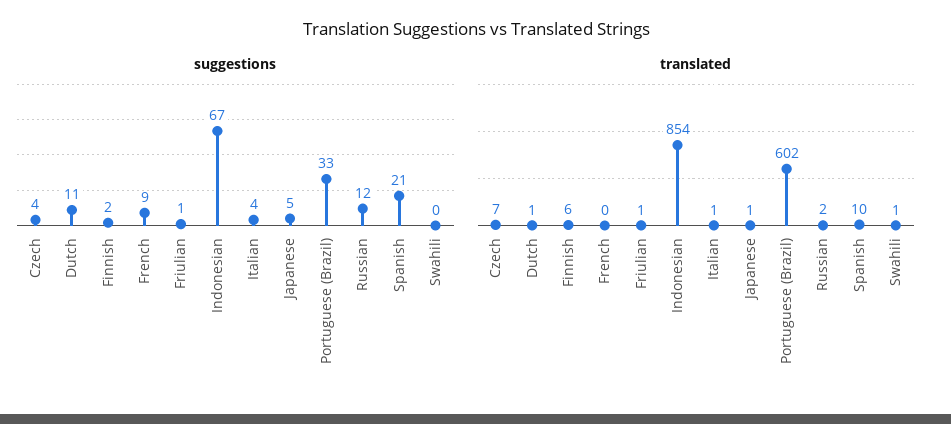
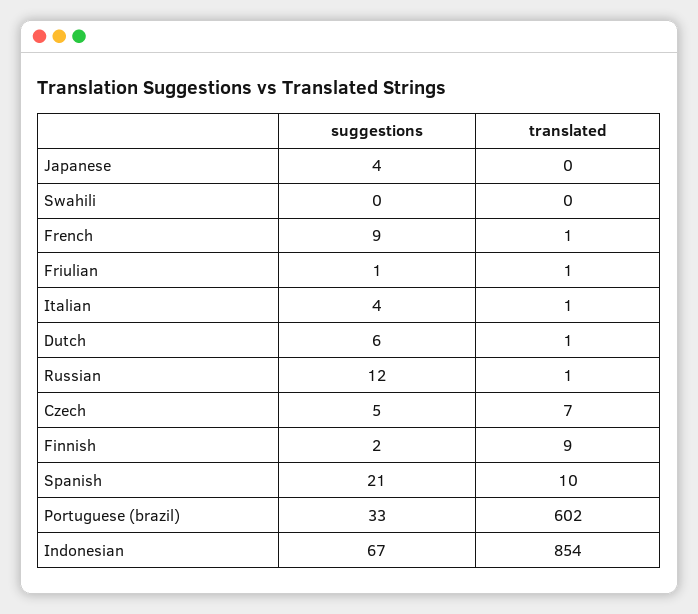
suggestions, Czech: 4 -> 5
suggestions, Dutch: 11 -> 6
suggestions, Japanese: 5 -> 4
translated, Finnish: 6 -> 9
translated, French: 0 -> 1
translated, Japanese: 1 -> 0
translated, Russian: 2 -> 1
translated, Swahili: 1 -> 0

